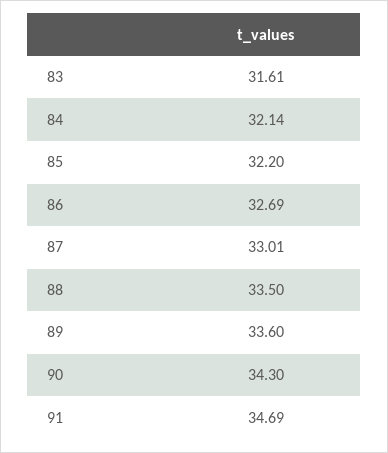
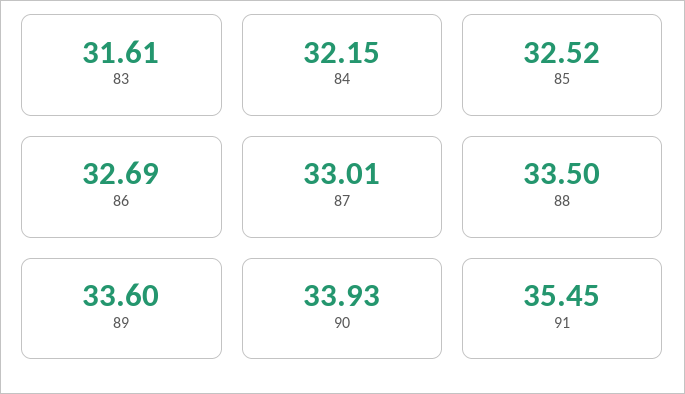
84: 32.14 -> 32.15
85: 32.2 -> 32.52
90: 34.3 -> 33.93
91: 34.69 -> 35.45

